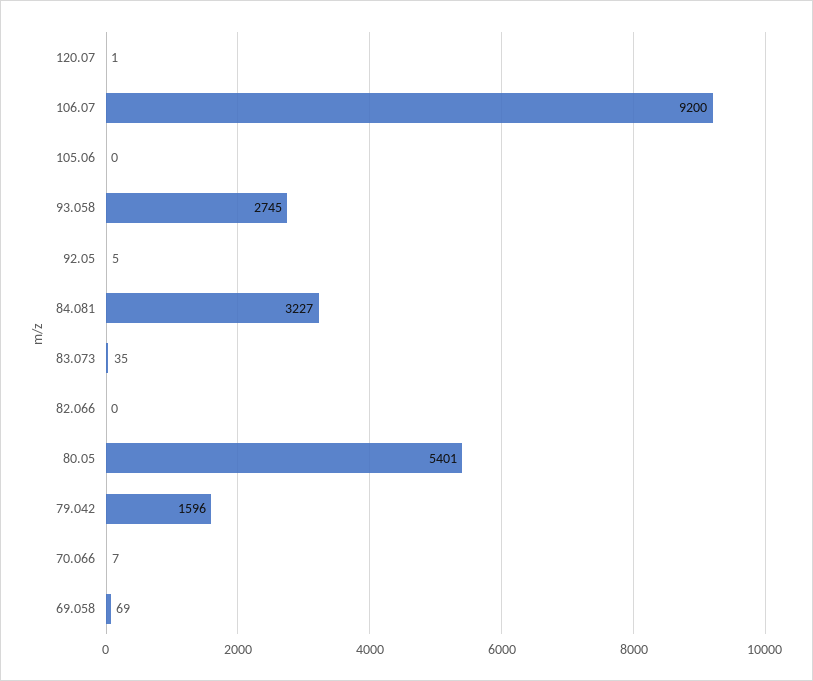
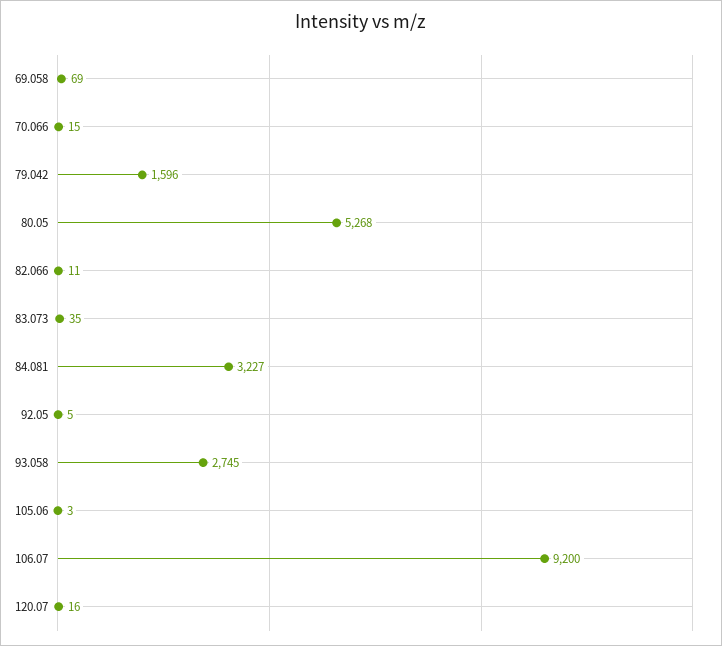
120.07: 1 -> 16
105.06: 0 -> 3
82.066: 0 -> 11
80.05: 5401 -> 5268
70.066: 7 -> 15

